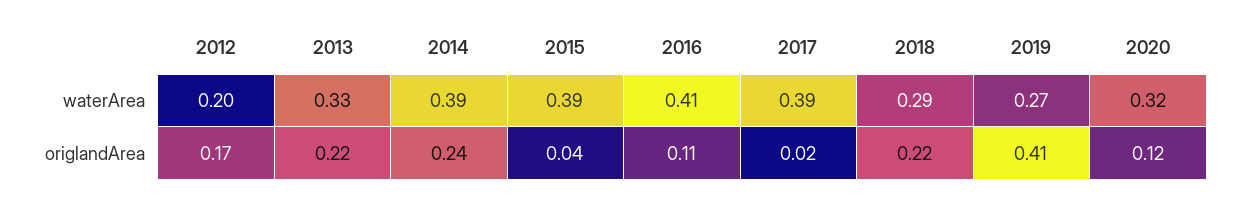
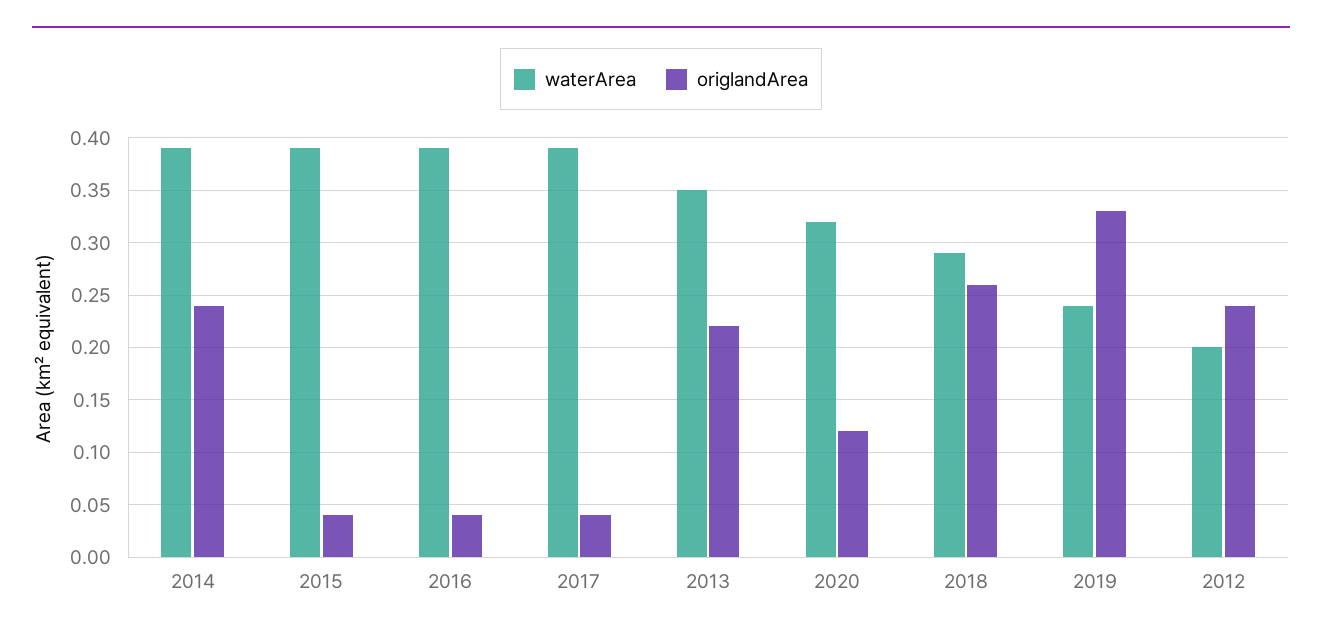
waterArea, 2013: 0.33 -> 0.35
waterArea, 2016: 0.41 -> 0.39
waterArea, 2019: 0.27 -> 0.24
origlandArea, 2012: 0.17 -> 0.24
origlandArea, 2016: 0.11 -> 0.04
origlandArea, 2017: 0.02 -> 0.04
origlandArea, 2018: 0.22 -> 0.26
origlandArea, 2019: 0.41 -> 0.33

